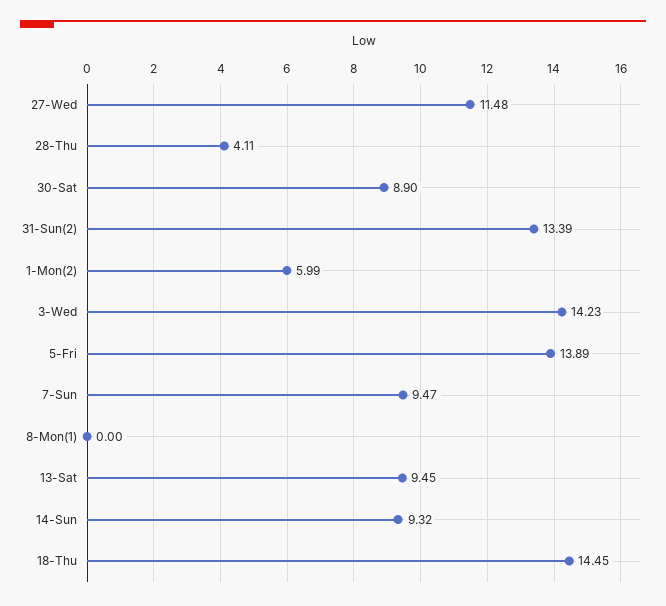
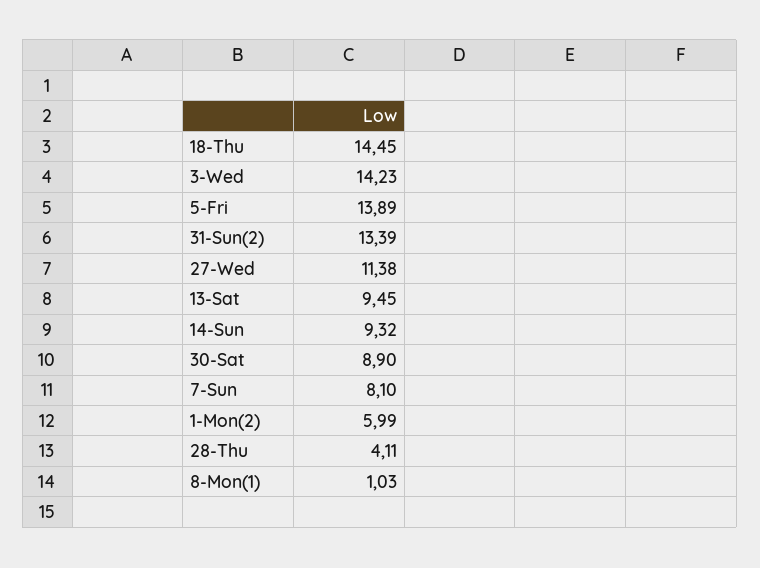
27-Wed: 11.48 -> 11.38
7-Sun: 9.47 -> 8.1
8-Mon(1): 0 -> 1.03

